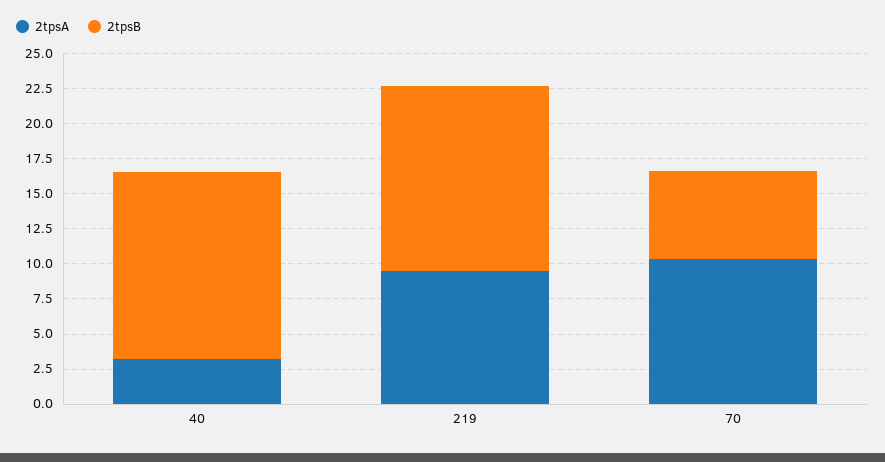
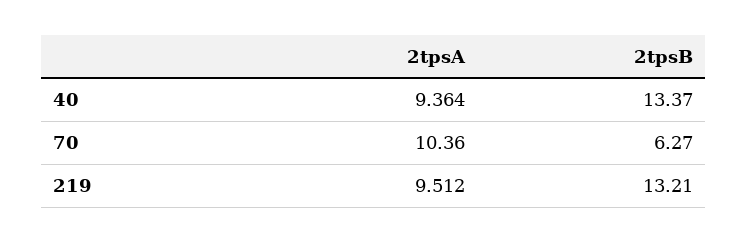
2tpsA, 40: 2.5 -> 9.364

